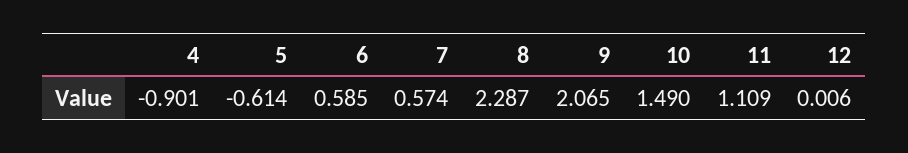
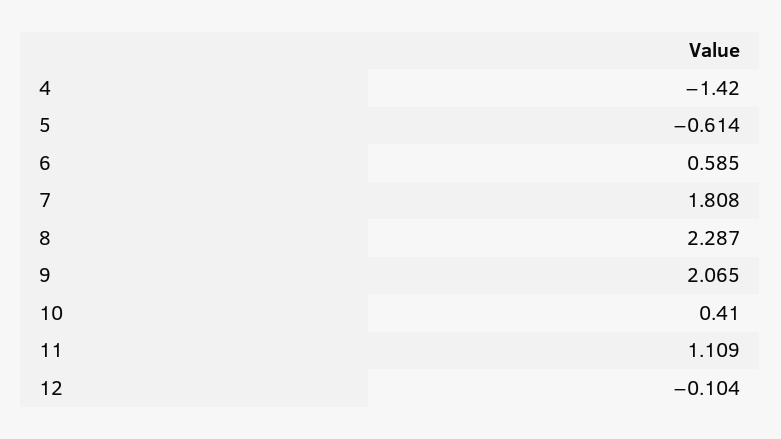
4: -0.901 -> -1.42
7: 0.574 -> 1.808
10: 1.49 -> 0.41
12: 0.006 -> -0.104

